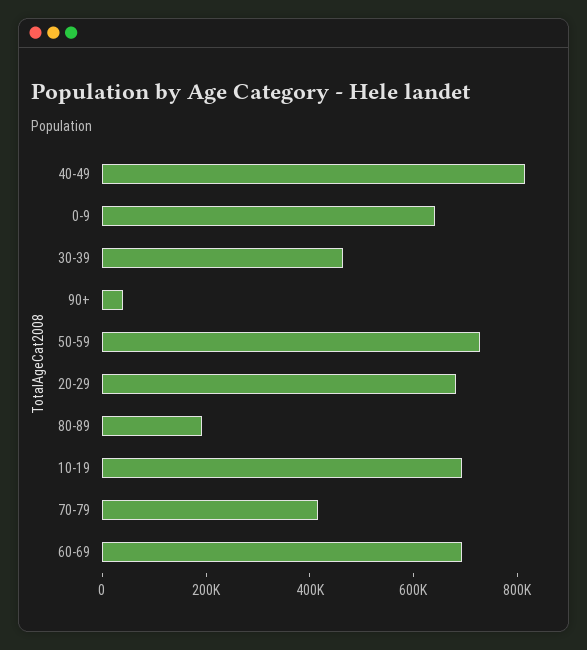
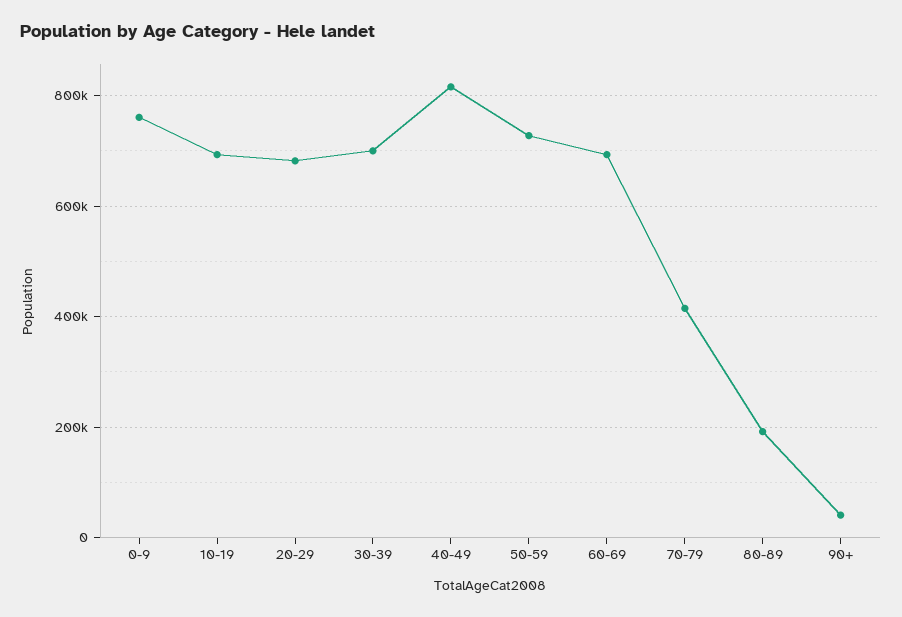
0-9: 650000 -> 760000
30-39: 450000 -> 700000

